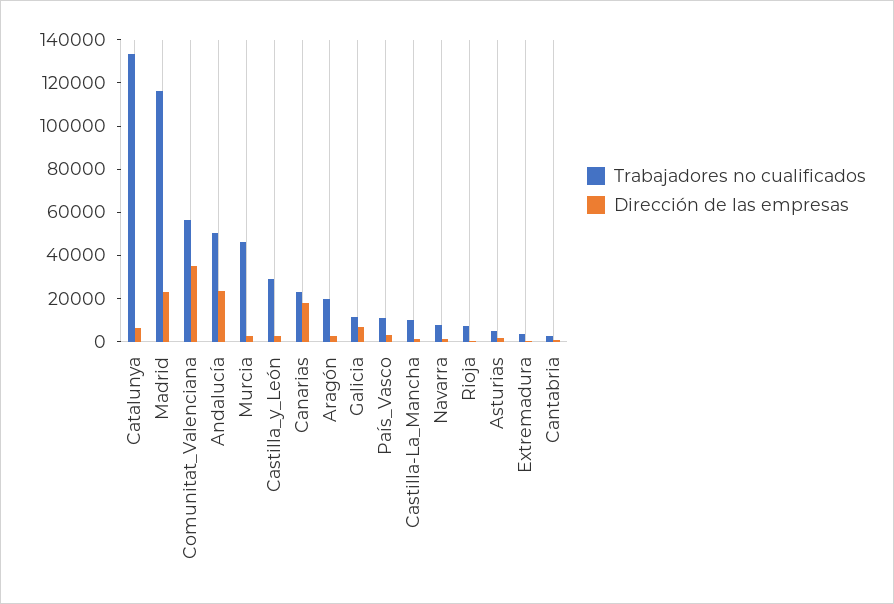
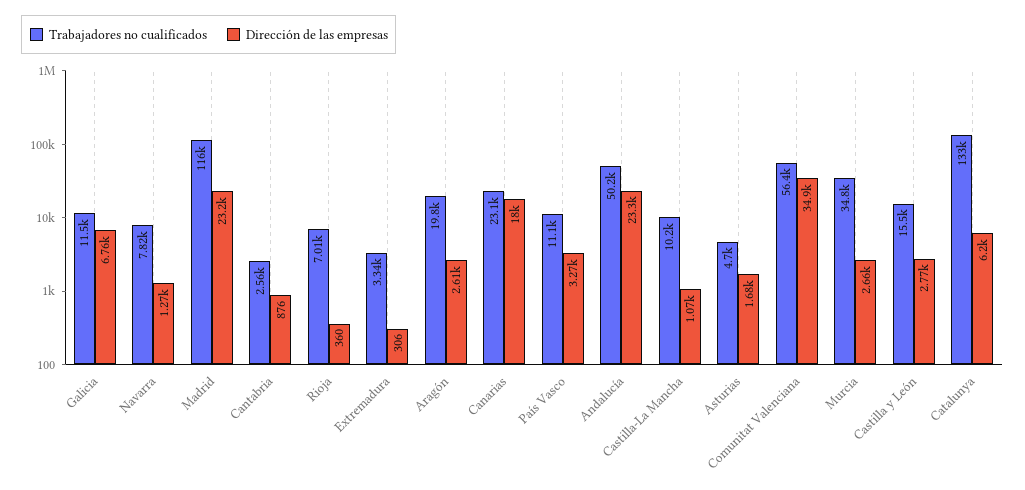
Trabajadores no cualificados, Murcia: 45000 -> 34800
Trabajadores no cualificados, Castilla_y_León: 30000 -> 15500

